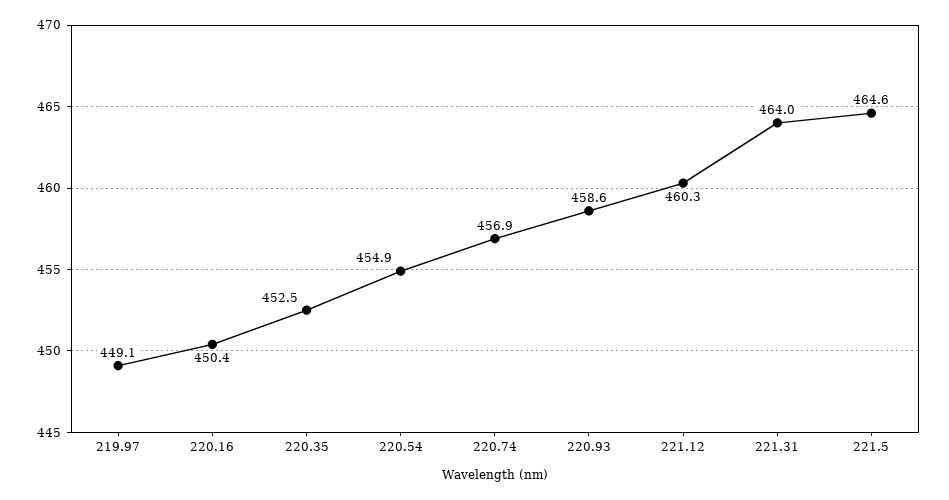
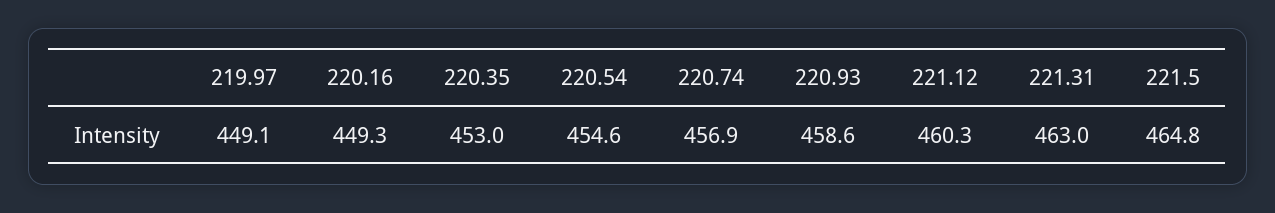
220.16: 450.4 -> 449.3
220.35: 452.5 -> 453
220.54: 454.9 -> 454.6
221.31: 464 -> 463
221.5: 464.6 -> 464.8

